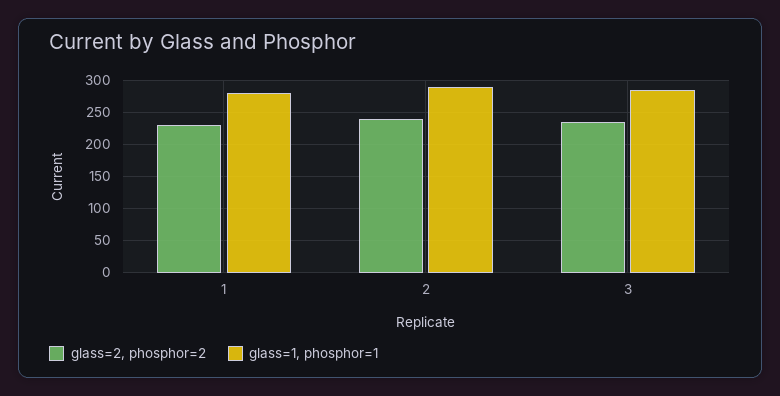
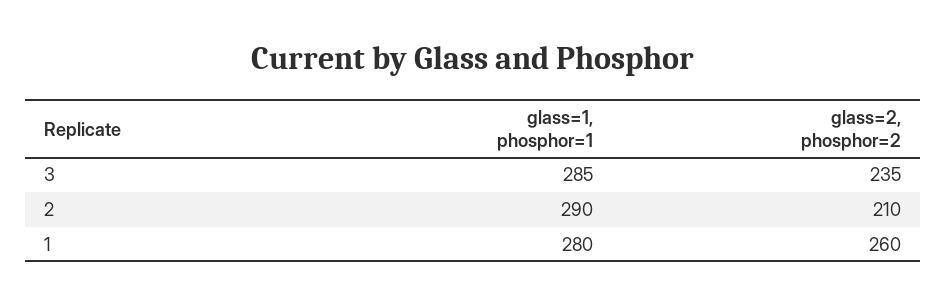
glass=2, phosphor=2, 1: 230 -> 260
glass=2, phosphor=2, 2: 240 -> 210

